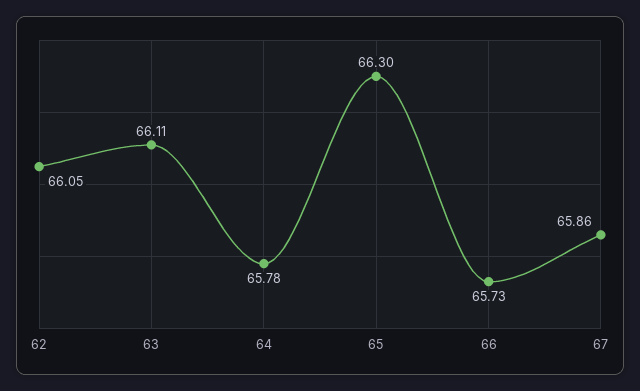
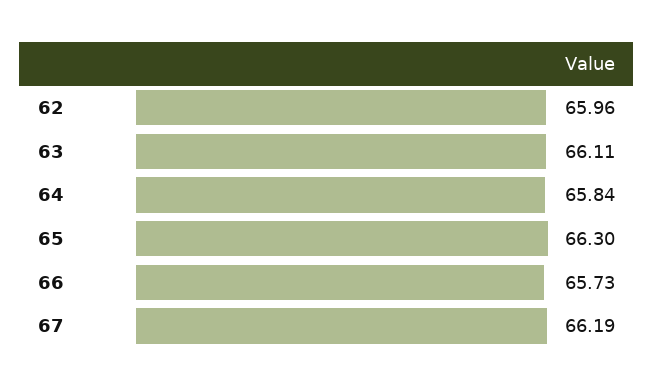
62: 66.05 -> 65.96
64: 65.78 -> 65.84
67: 65.86 -> 66.19

